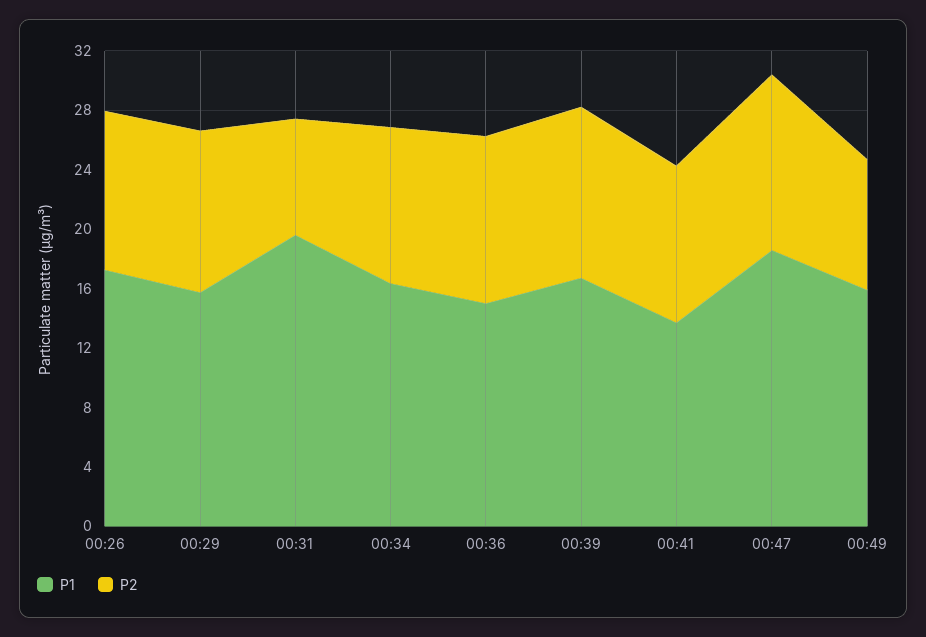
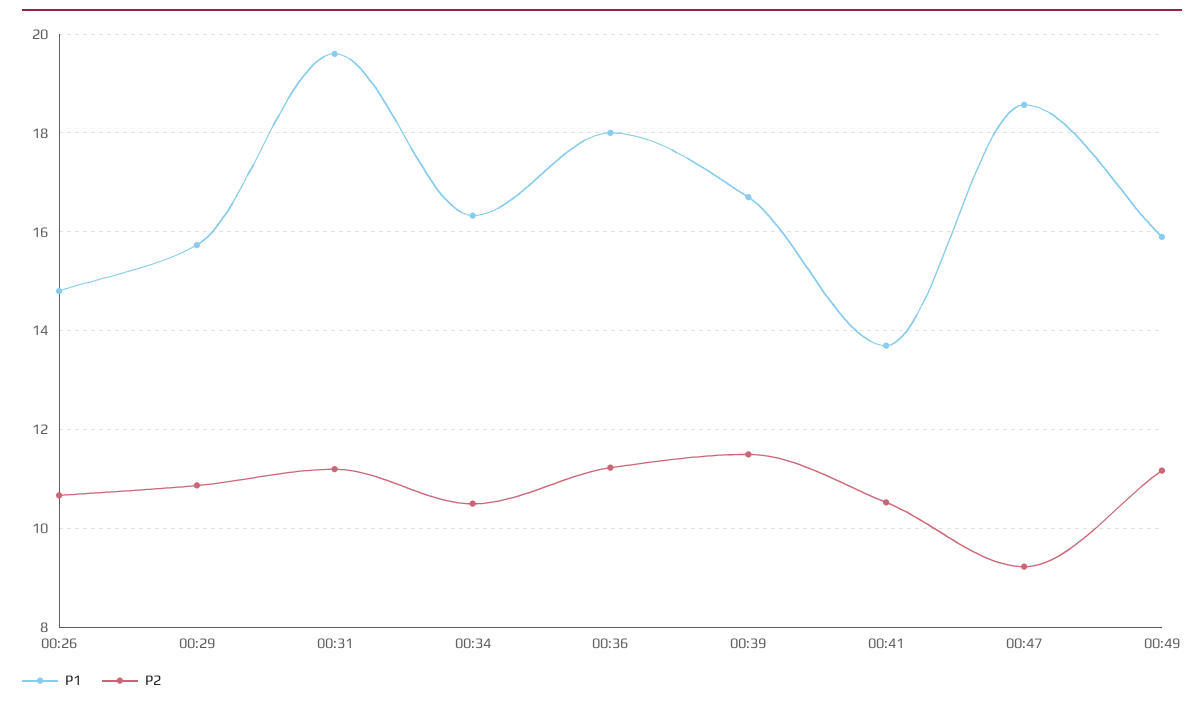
P1, 00:26: 17 -> 14.8
P2, 00:31: 8 -> 11.2
P1, 00:36: 15 -> 18
P2, 00:47: 12 -> 9.2
P2, 00:49: 9 -> 11.2

